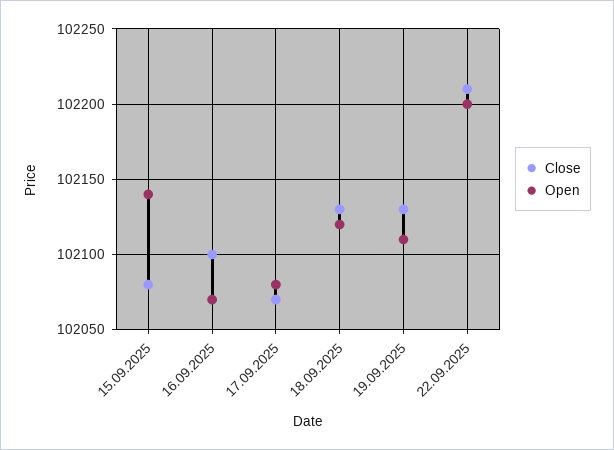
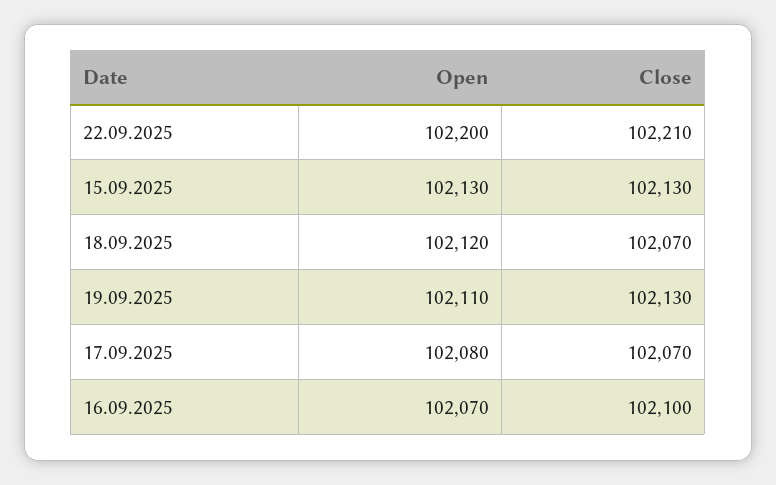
Close, 15.09.2025: 102080 -> 102130
Open, 15.09.2025: 102140 -> 102130
Close, 18.09.2025: 102130 -> 102070

